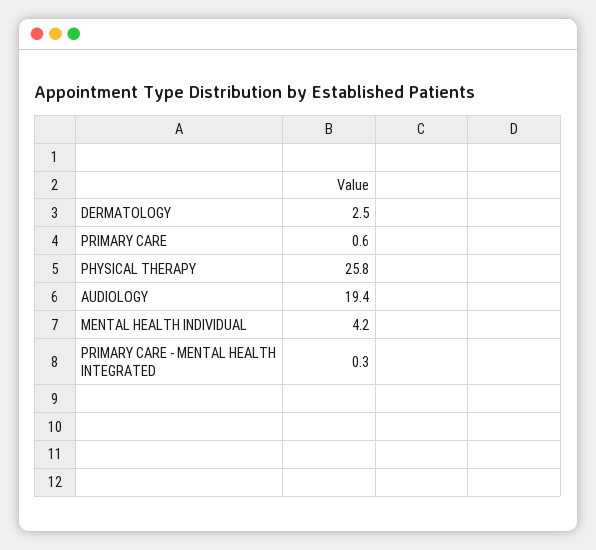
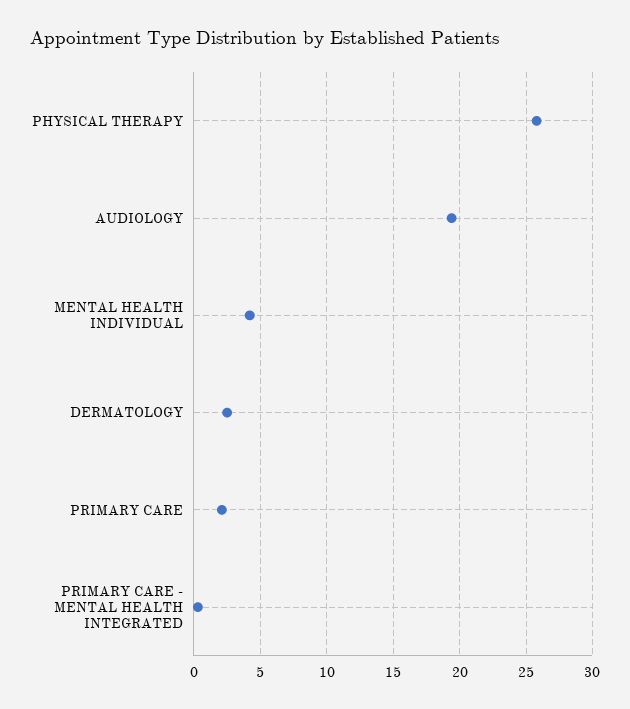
PRIMARY CARE: 0.6 -> 2

